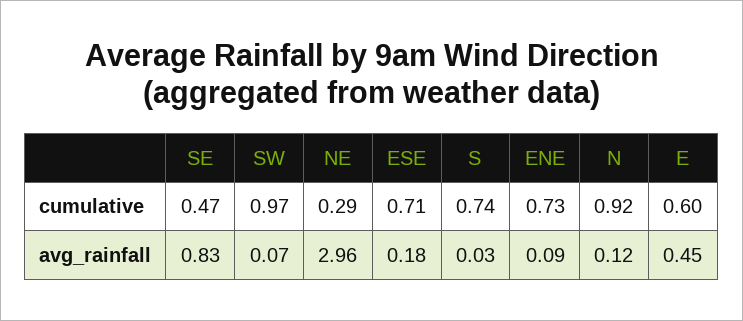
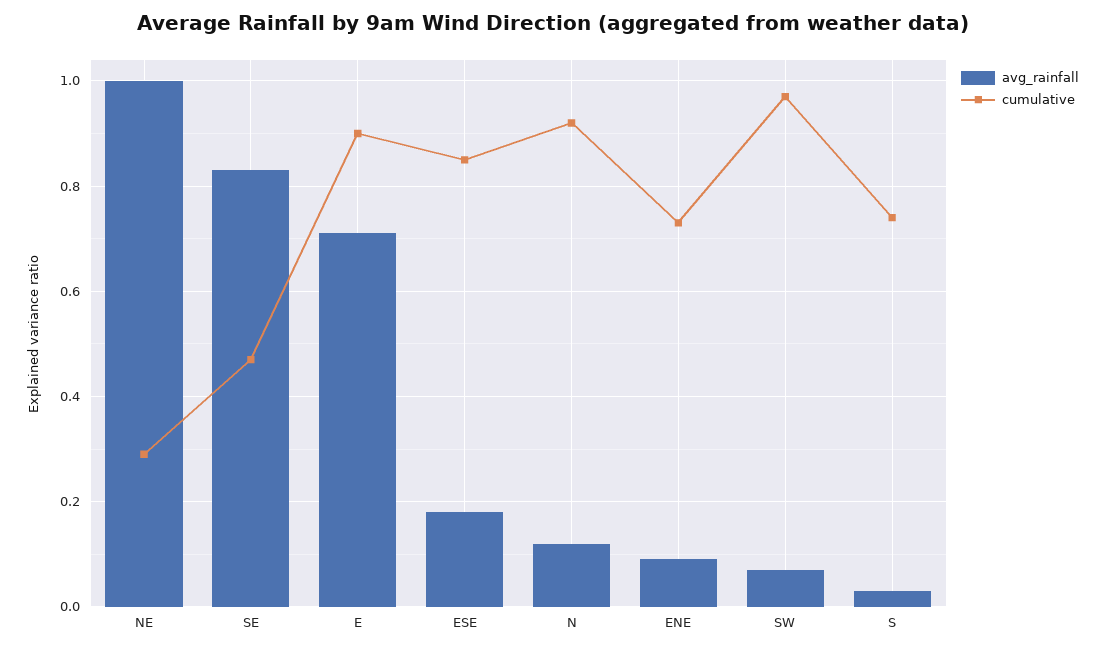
cumulative, ESE: 0.71 -> 0.85
cumulative, E: 0.6 -> 0.9
avg_rainfall, NE: 2.96 -> 1
avg_rainfall, E: 0.45 -> 0.7

